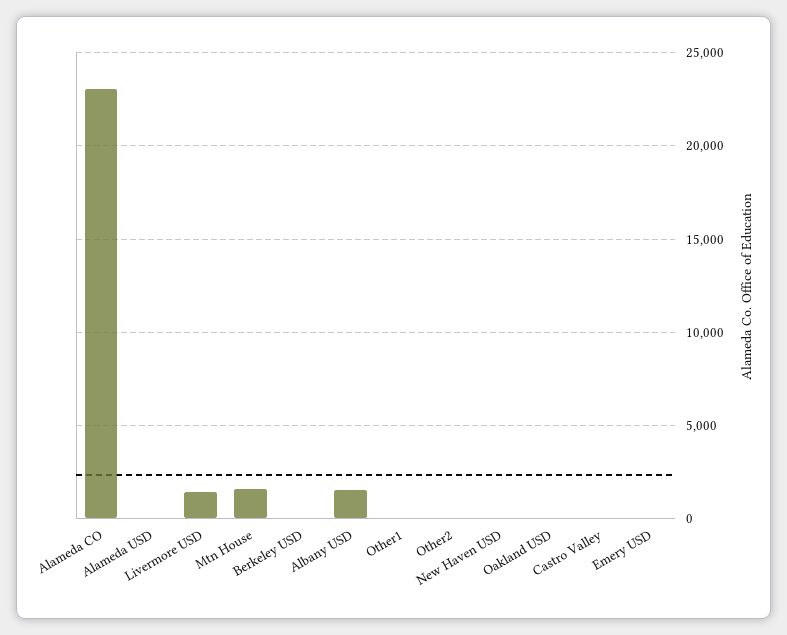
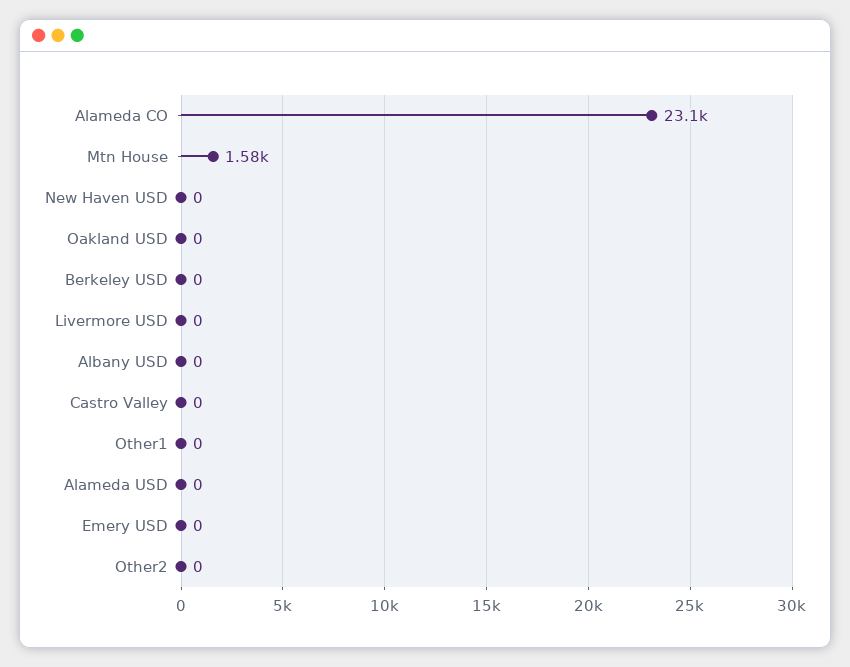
Livermore USD: 1500 -> 0
Albany USD: 1500 -> 0

